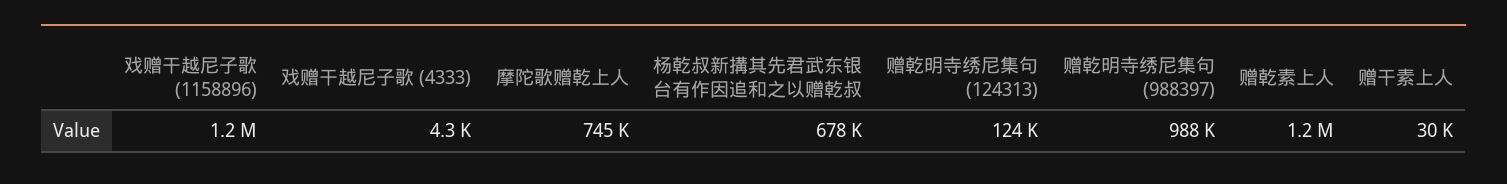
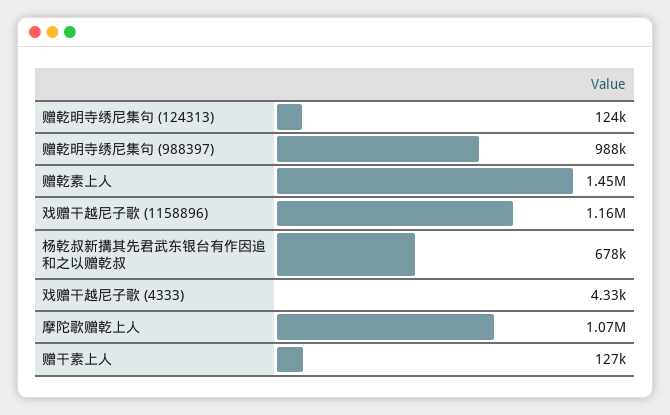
摩陀歌赠乾上人: 745000 -> 1070000
赠乾素上人: 1200000 -> 1450000
赠干素上人: 30000 -> 127000

